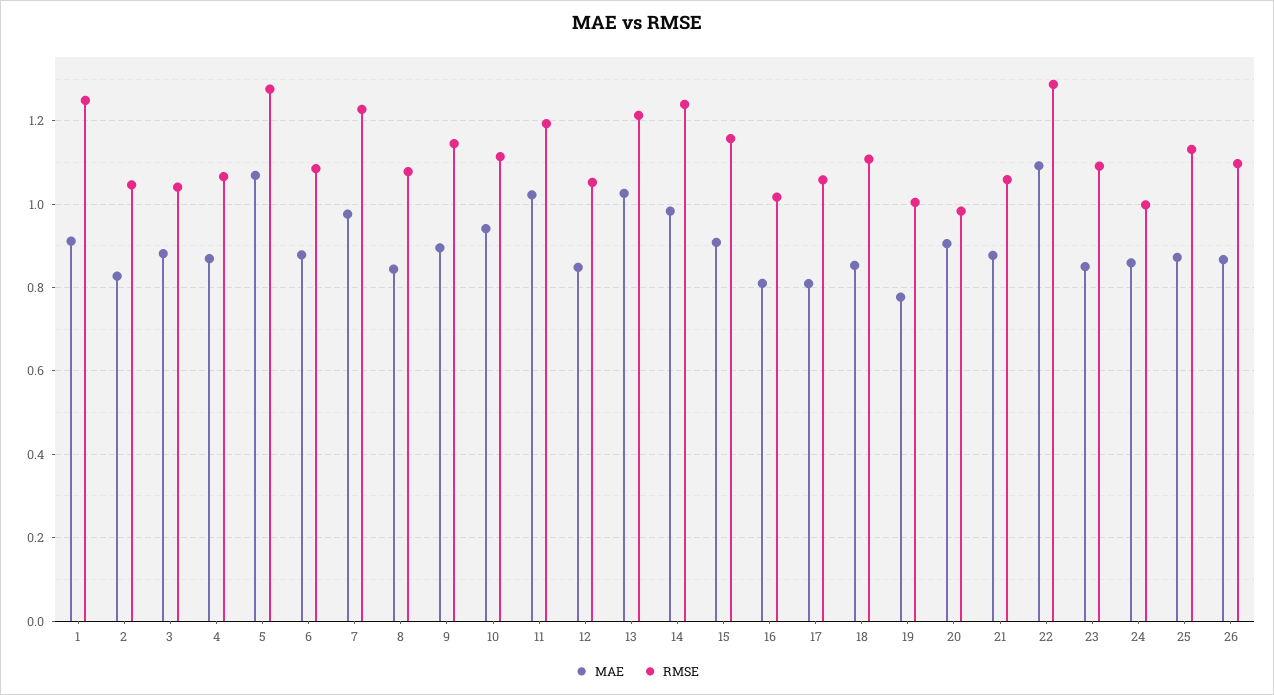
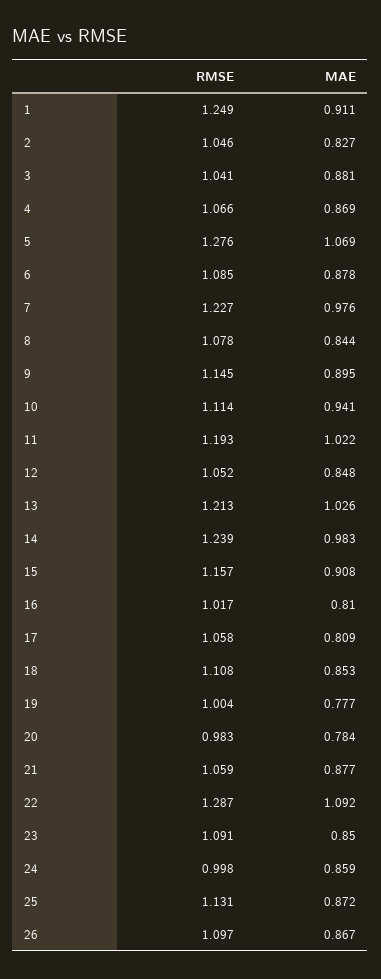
MAE, 20: 0.9 -> 0.784

